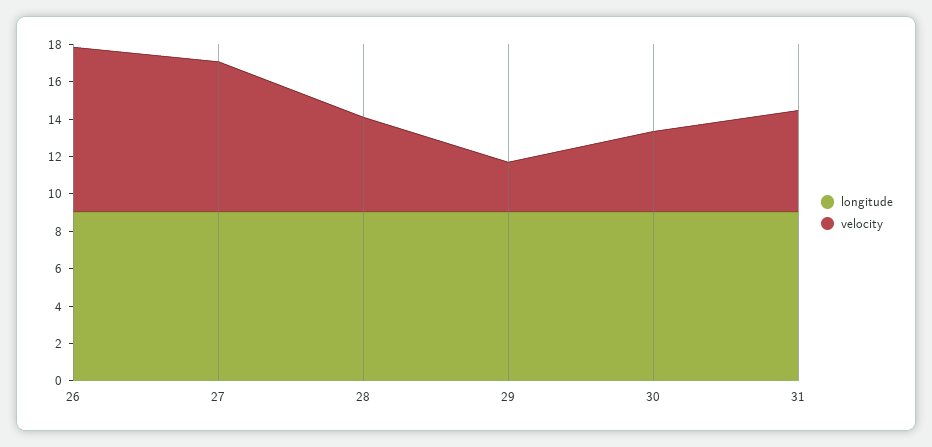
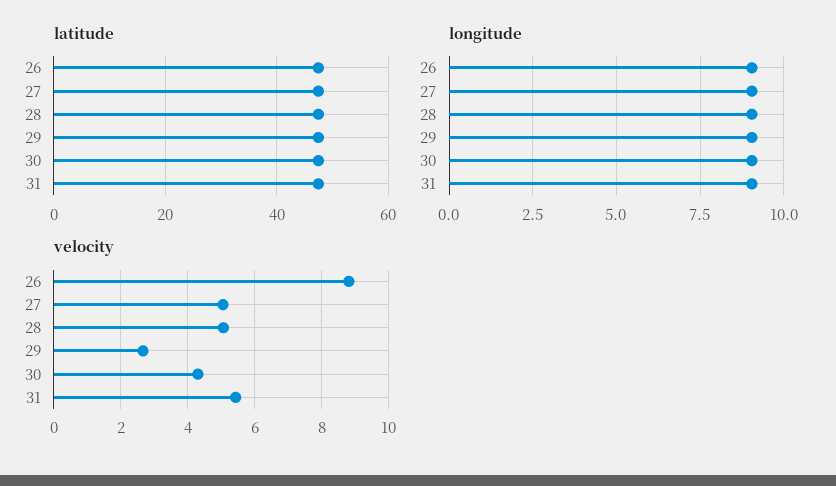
velocity, 27: 8 -> 5
latitude, 26: none -> 48
latitude, 27: none -> 48
latitude, 28: none -> 48
latitude, 29: none -> 48
latitude, 30: none -> 48
latitude, 31: none -> 48

